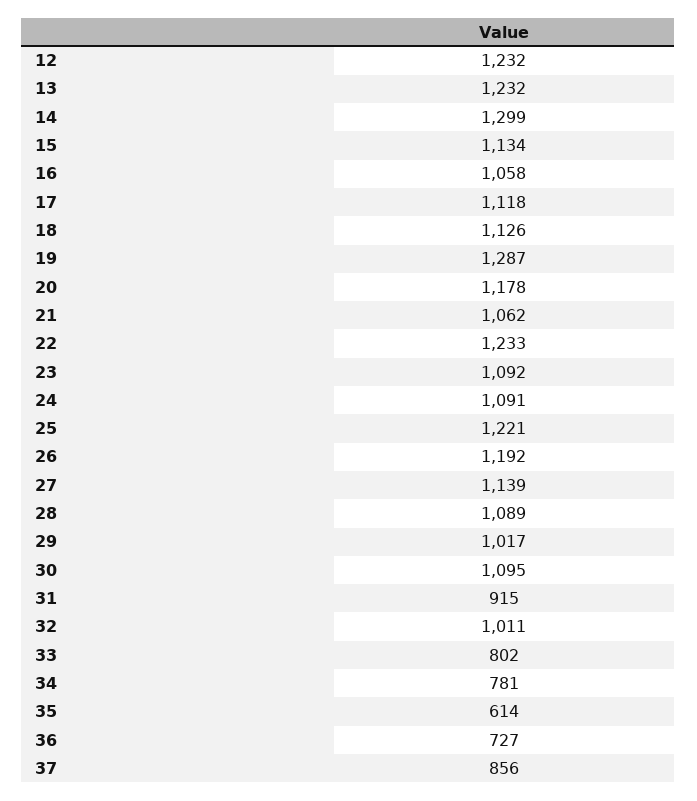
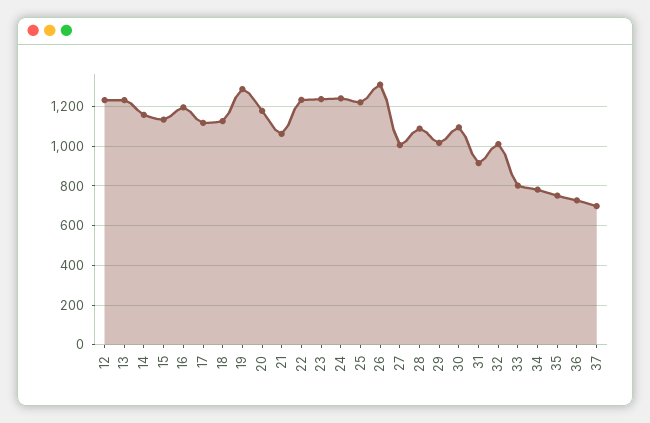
14: 1299 -> 1150
16: 1058 -> 1200
23: 1092 -> 1250
24: 1091 -> 1250
26: 1192 -> 1300
27: 1139 -> 1000
35: 614 -> 750
37: 856 -> 700

